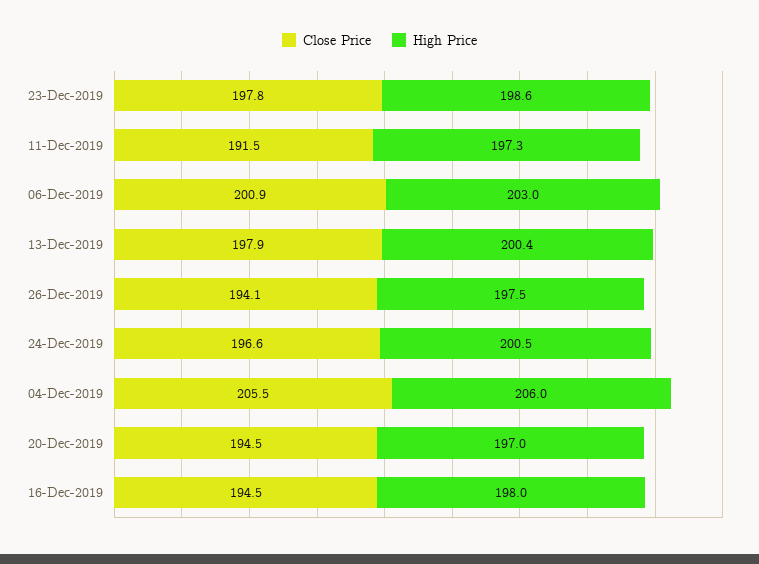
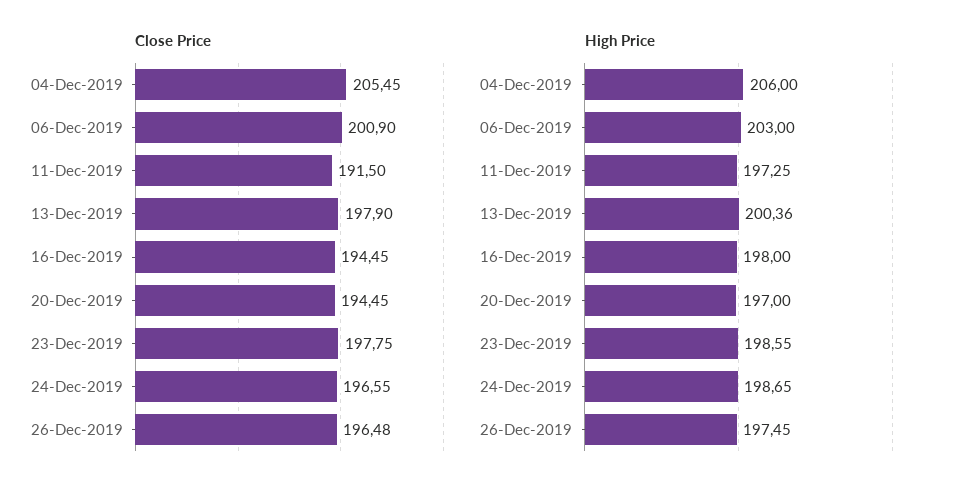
Close Price, 26-Dec-2019: 194.1 -> 196.48
High Price, 24-Dec-2019: 200.5 -> 198.65

